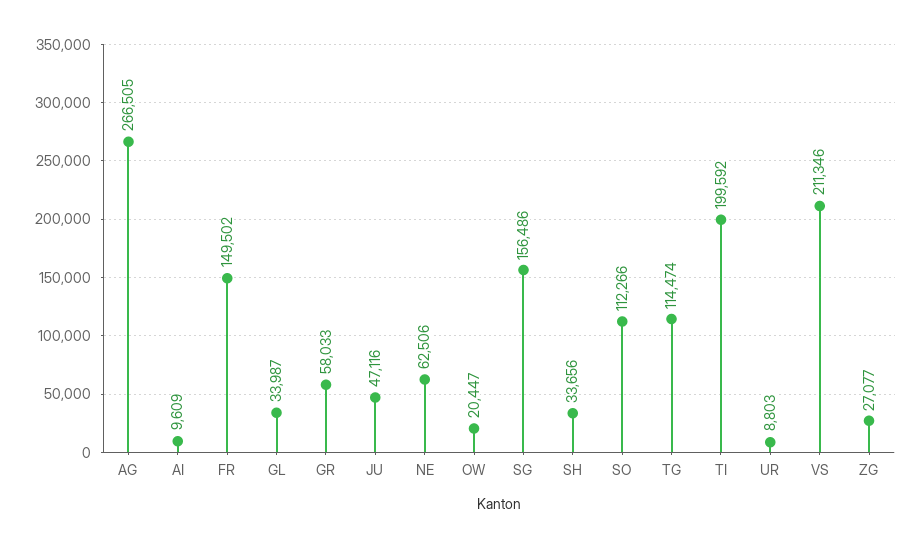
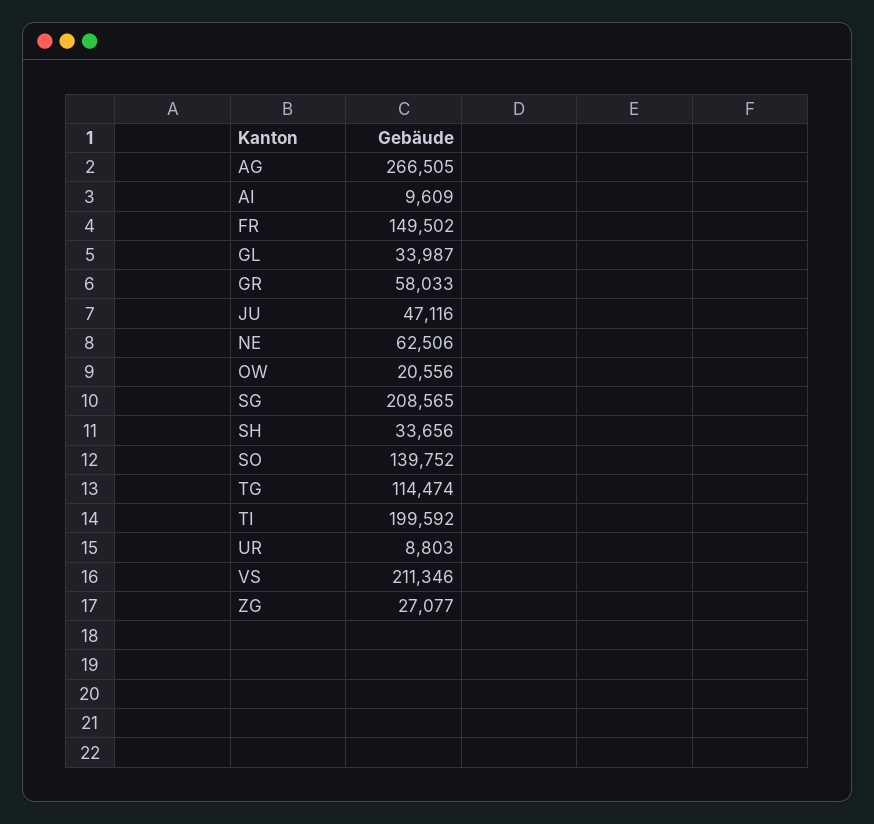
OW: 20447 -> 20556
SG: 156486 -> 208565
SO: 112266 -> 139752

